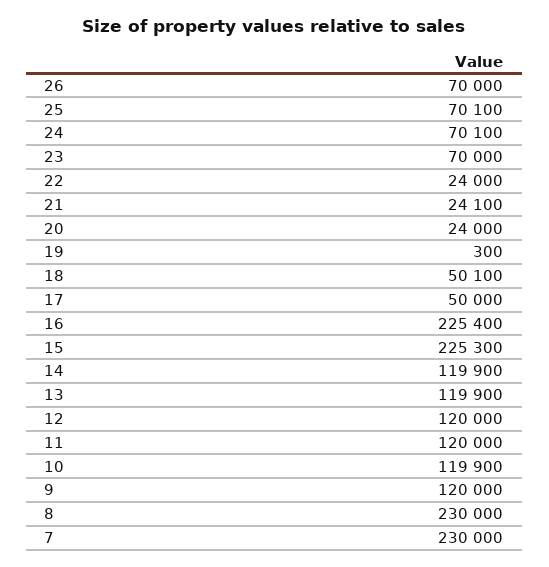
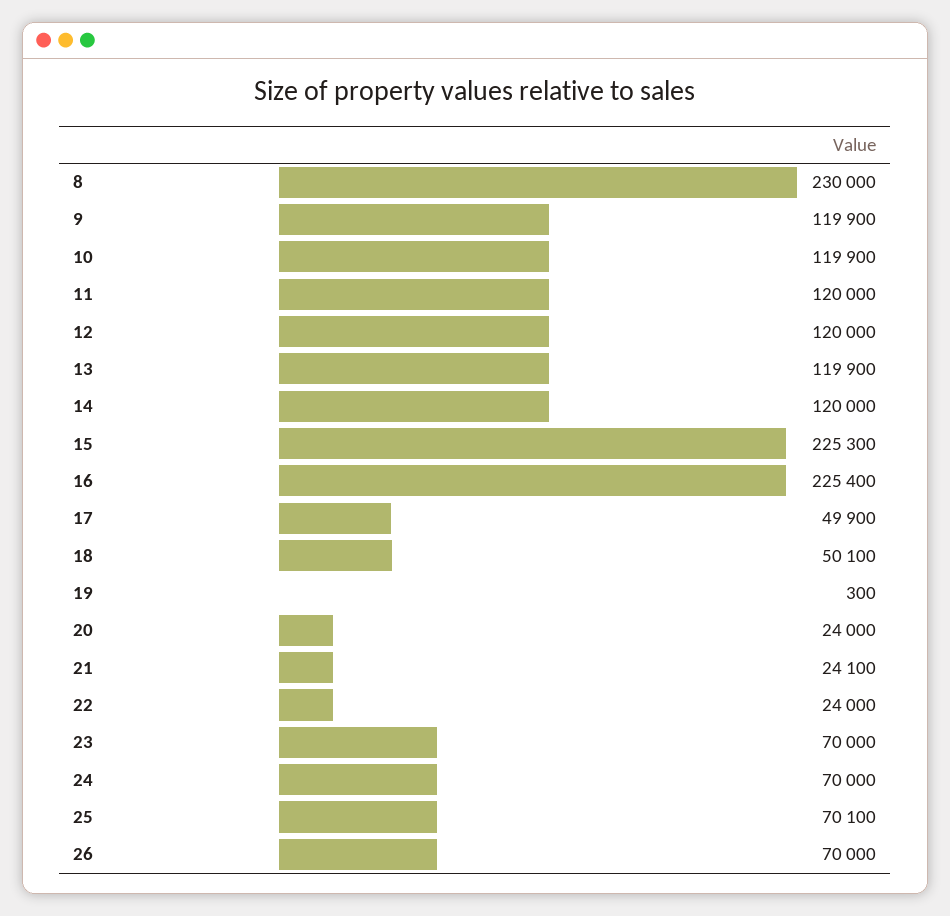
24: 70100 -> 70000
17: 50000 -> 49900
14: 119900 -> 120000
9: 120000 -> 119900
7: 230000 -> none

